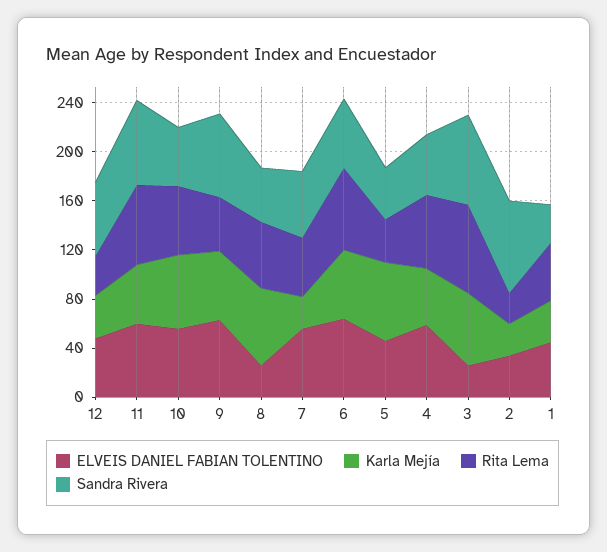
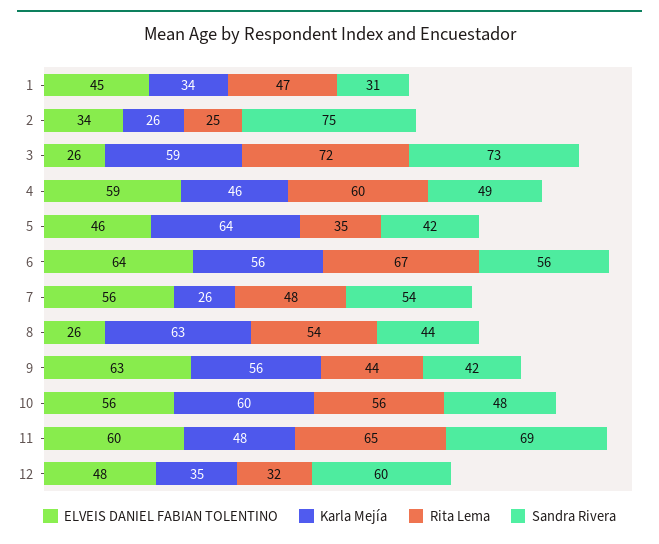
Sandra Rivera, 9: 70 -> 42

